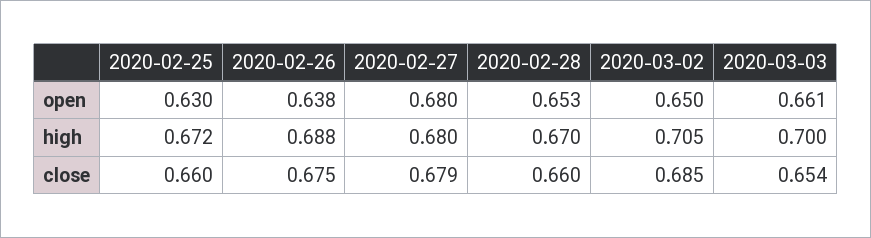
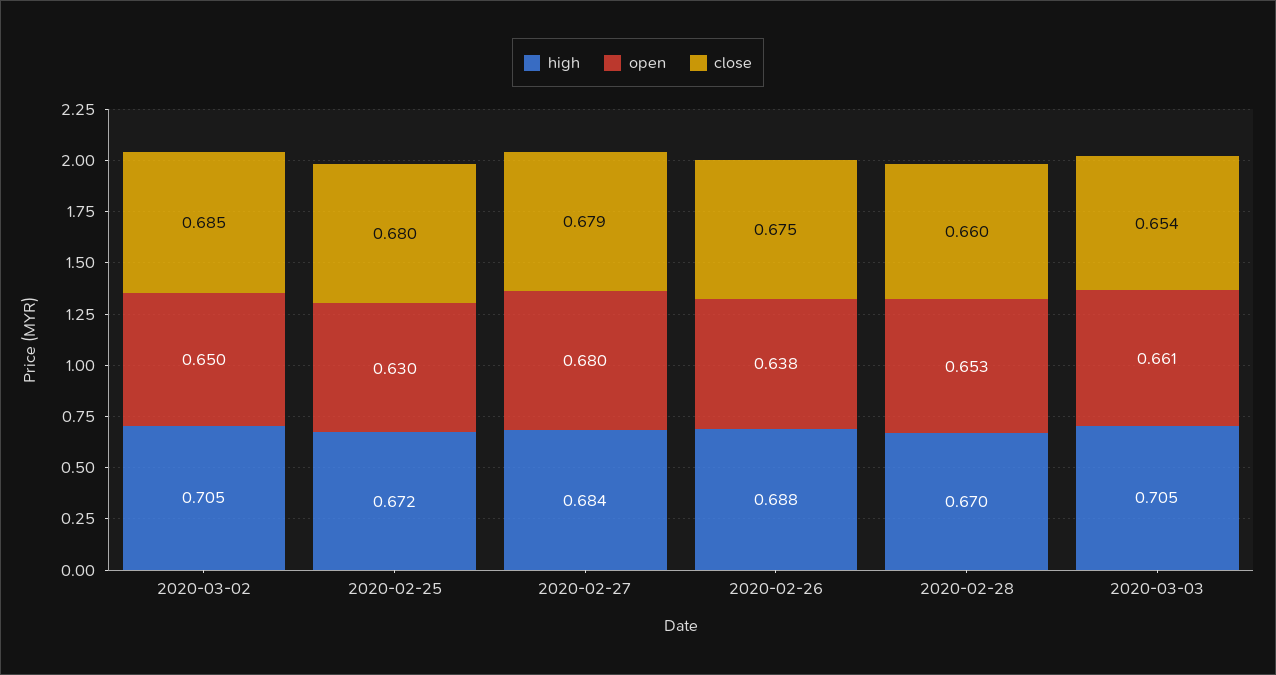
high, 2020-02-27: 0.68 -> 0.684
high, 2020-03-03: 0.7 -> 0.705
close, 2020-02-25: 0.66 -> 0.68

